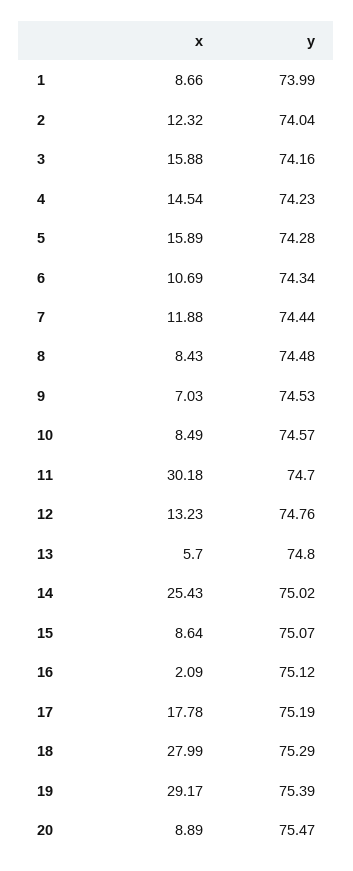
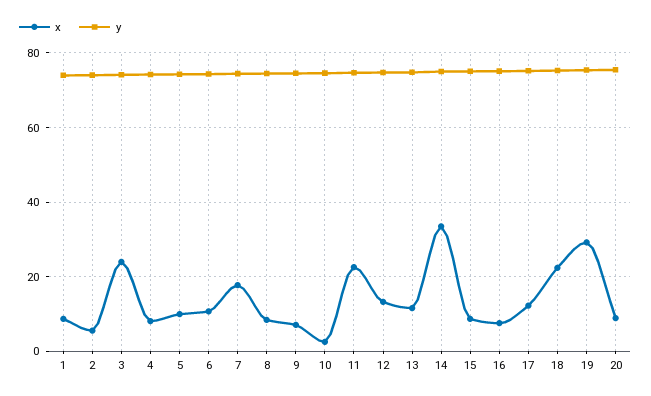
x, 2: 12.32 -> 6
x, 3: 15.88 -> 24
x, 4: 14.54 -> 8
x, 5: 15.89 -> 10
x, 7: 11.88 -> 18
x, 10: 8.49 -> 2
x, 11: 30.18 -> 22
x, 13: 5.7 -> 12
x, 14: 25.43 -> 34
x, 16: 2.09 -> 8
x, 17: 17.78 -> 12
x, 18: 27.99 -> 22

